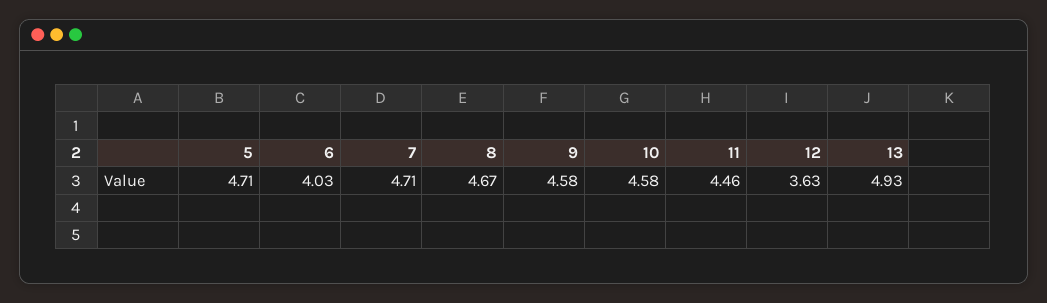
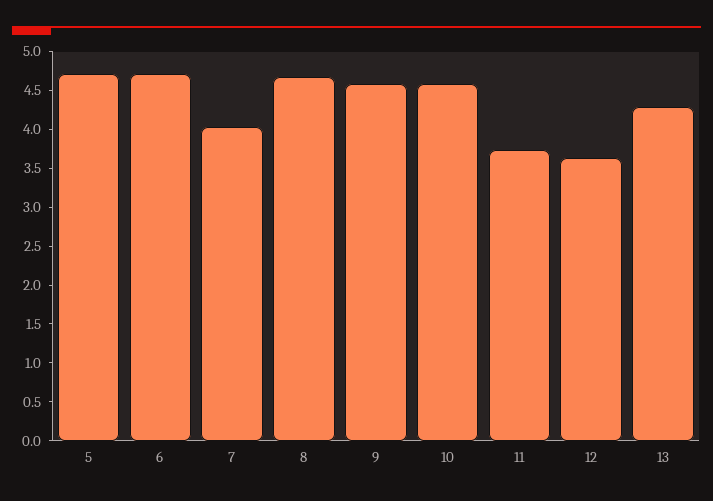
6: 4.03 -> 4.75
7: 4.71 -> 4
11: 4.46 -> 3.75
13: 4.93 -> 4.25

